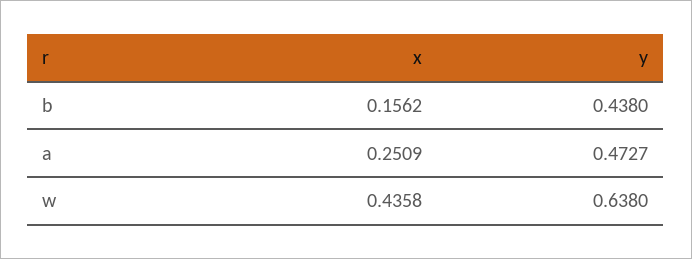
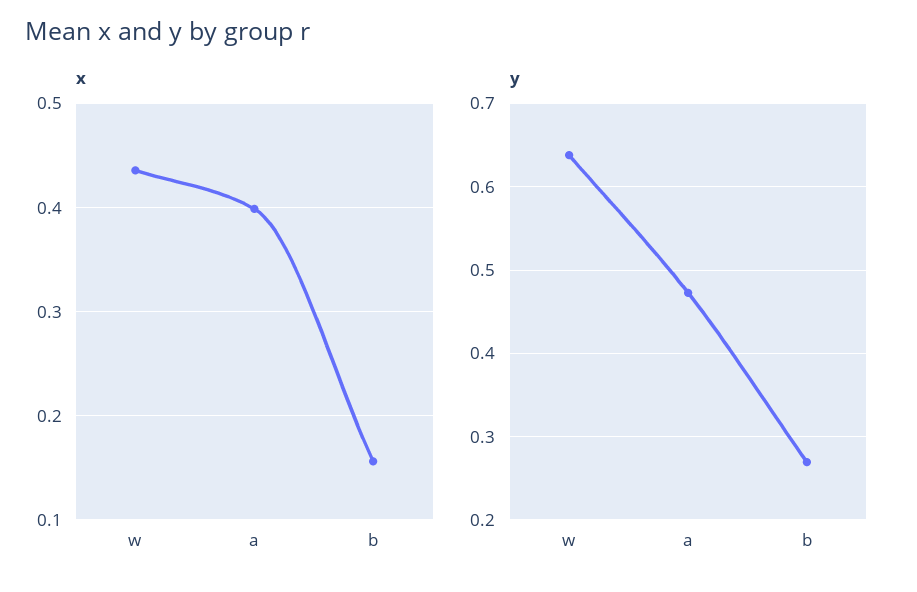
y, b: 0.438 -> 0.27
x, a: 0.2509 -> 0.4

